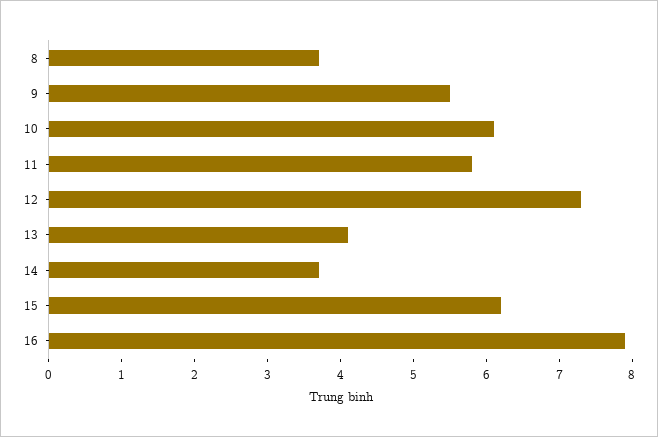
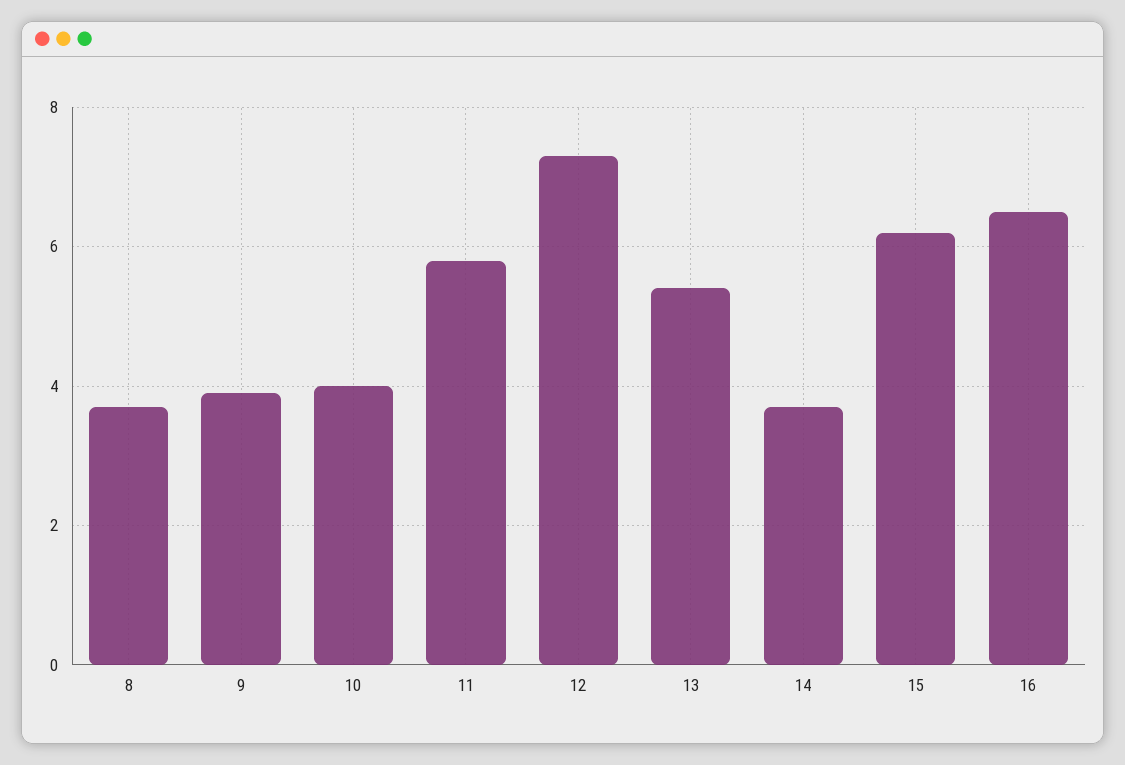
9: 5.5 -> 4
10: 6 -> 4
13: 4 -> 5.5
16: 8 -> 6.5

